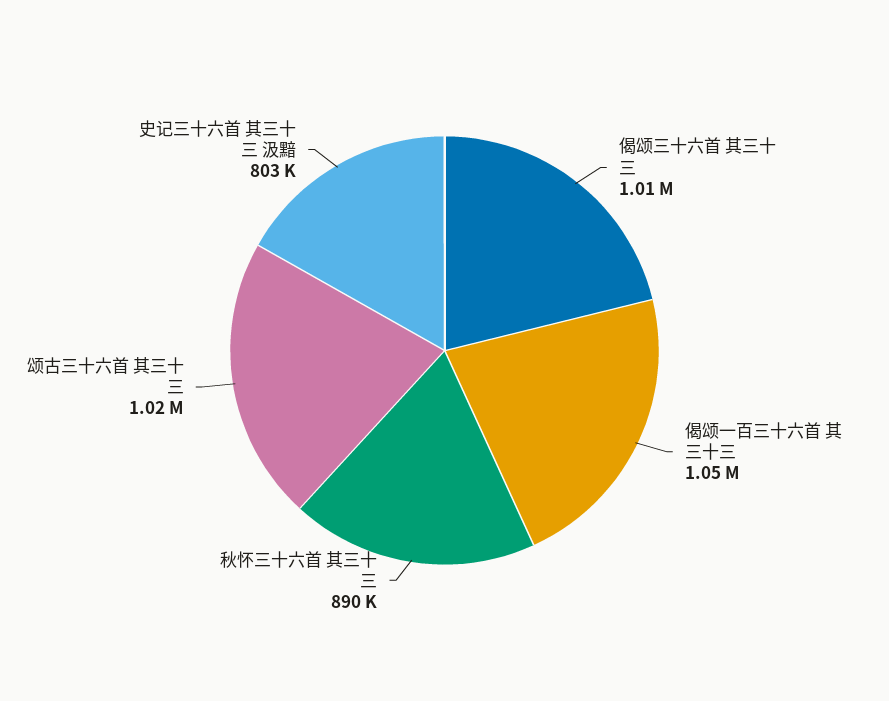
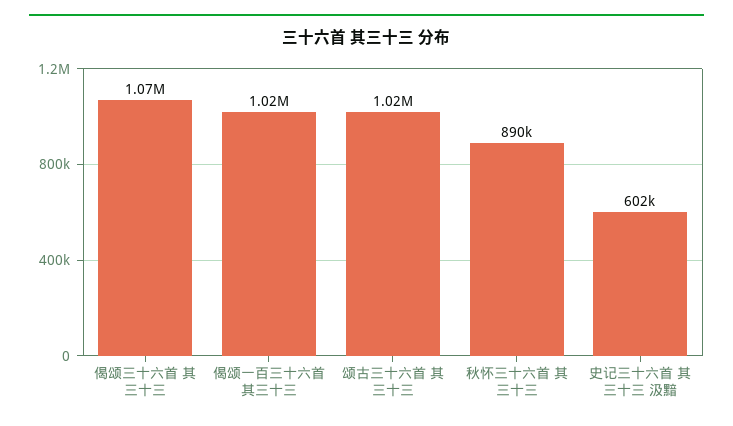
偈颂三十六首 其三十三: 1010000 -> 1070000
偈颂一百三十六首 其三十三: 1050000 -> 1020000
史记三十六首 其三十三 汲黯: 803000 -> 602000

